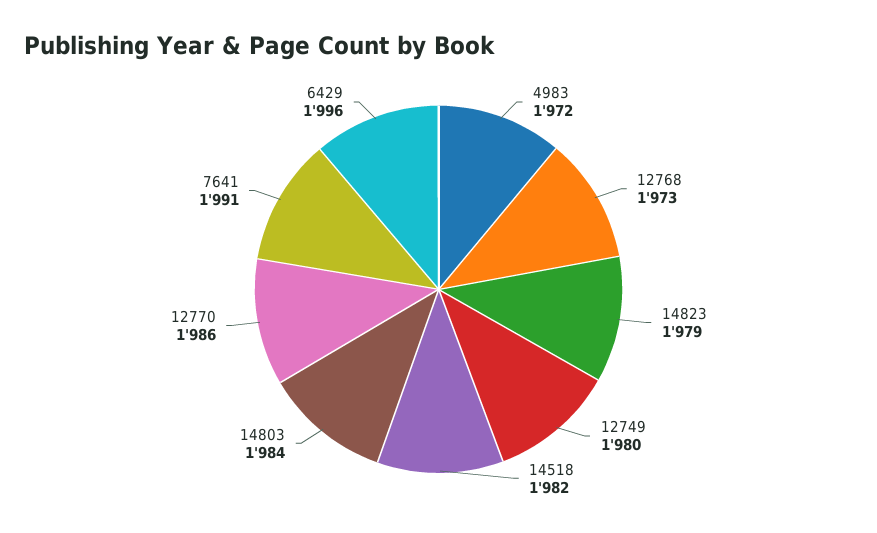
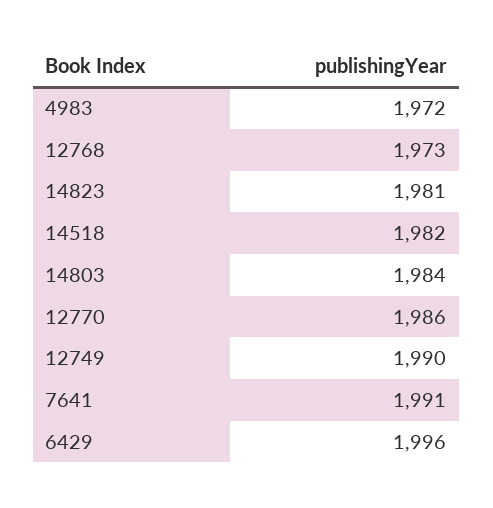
14823: 1979 -> 1981
12749: 1980 -> 1990

